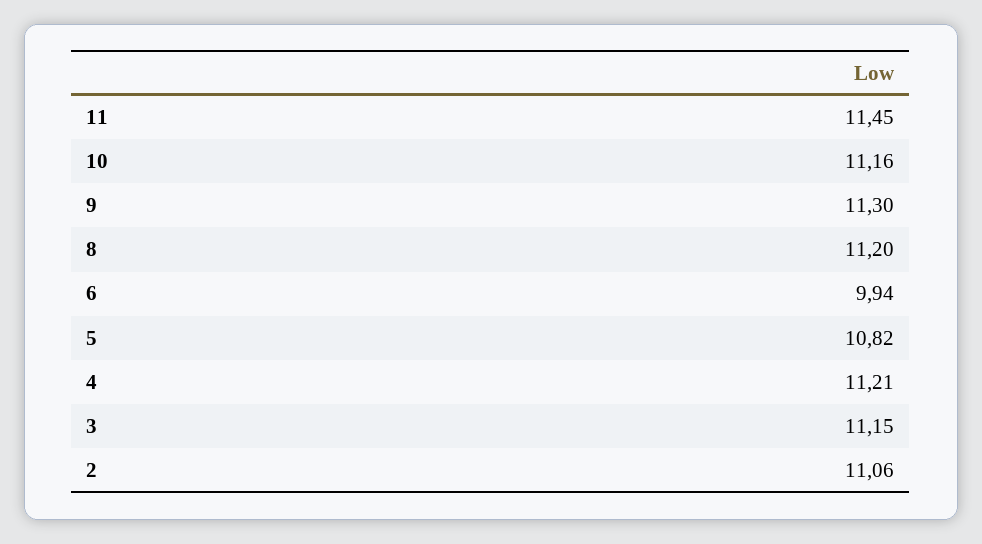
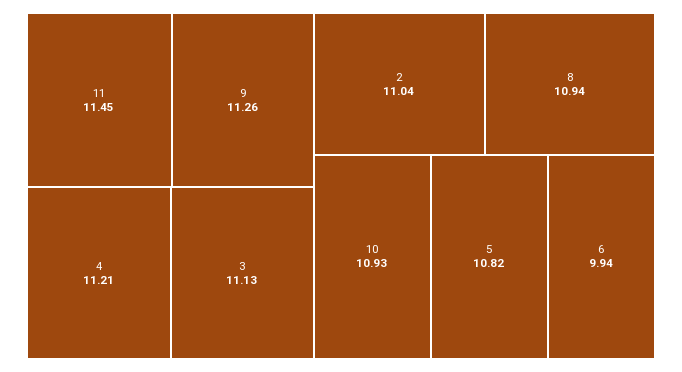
10: 11.16 -> 10.93
9: 11.3 -> 11.26
8: 11.2 -> 10.94
3: 11.15 -> 11.13
2: 11.06 -> 11.04

